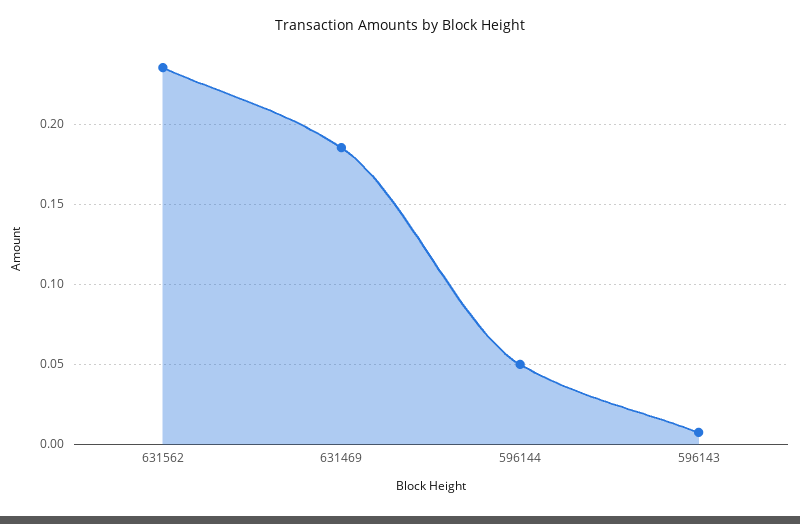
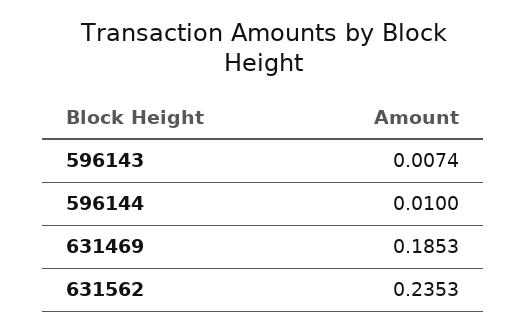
596144: 0.05 -> 0.01

